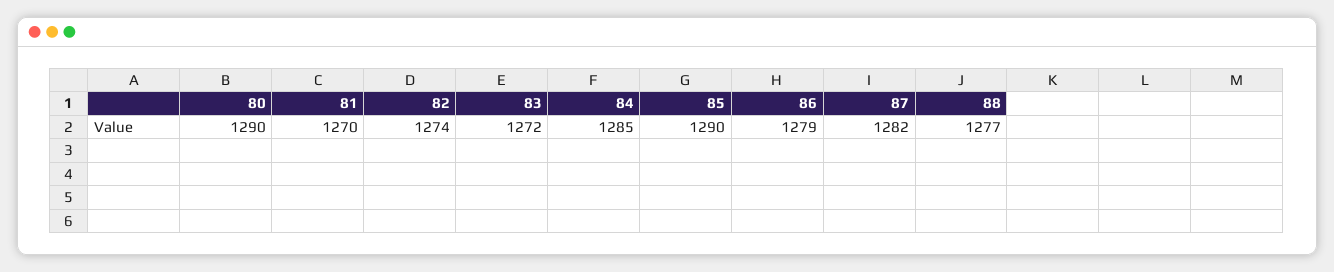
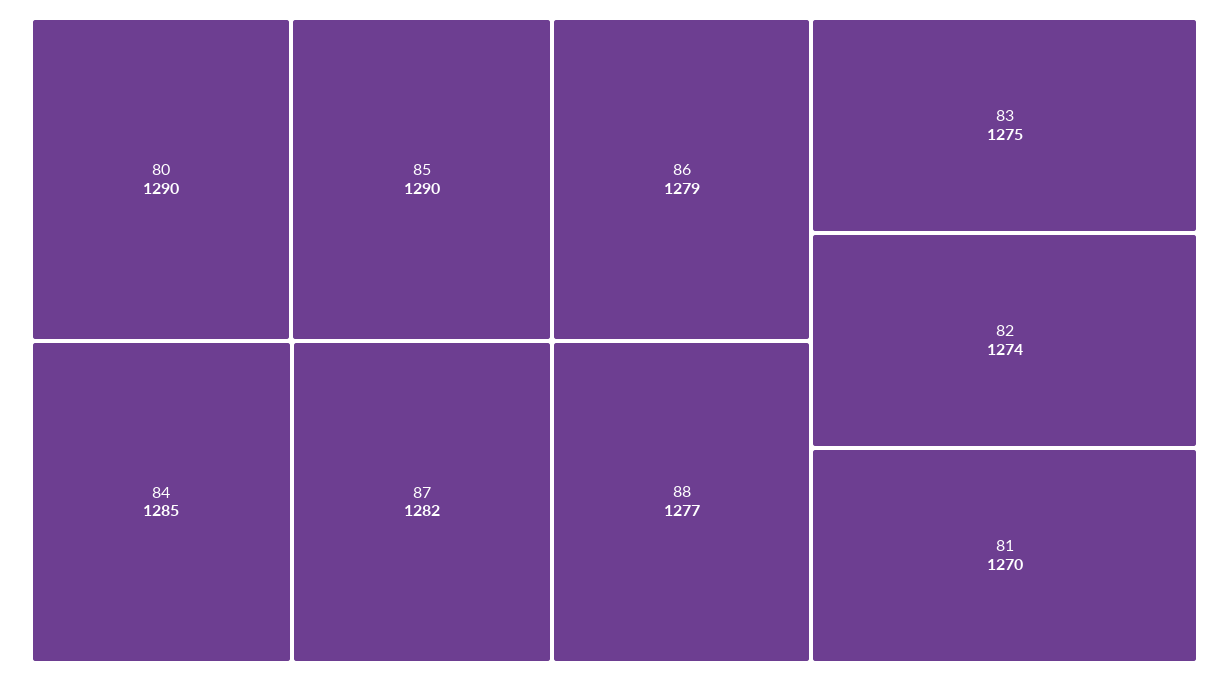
83: 1272 -> 1275

